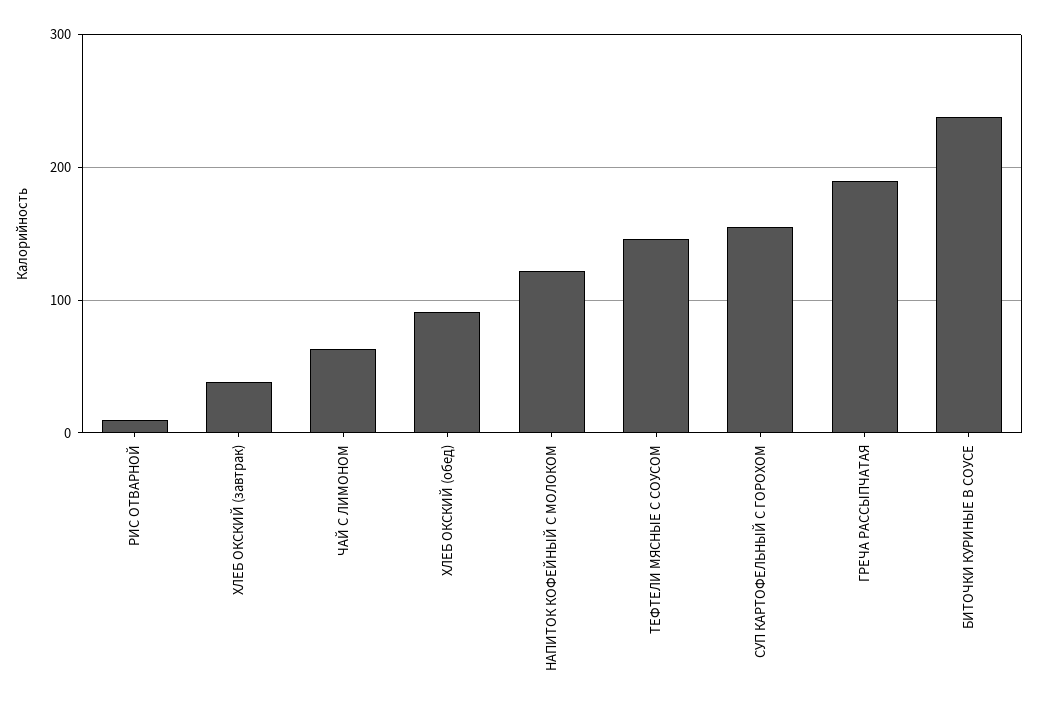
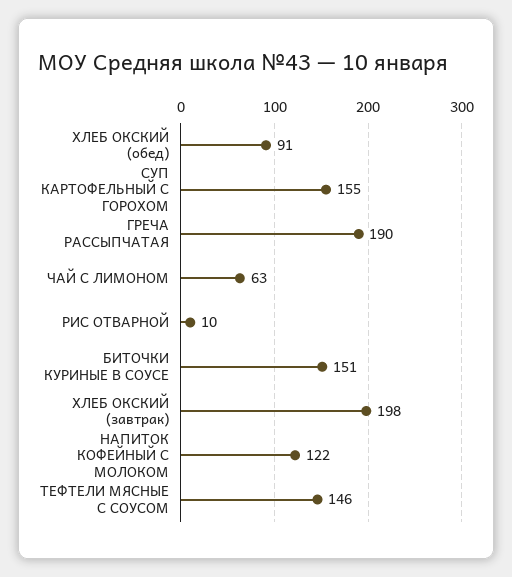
ХЛЕБ ОКСКИЙ (завтрак): 40 -> 198
БИТОЧКИ КУРИНЫЕ В СОУСЕ: 240 -> 151

